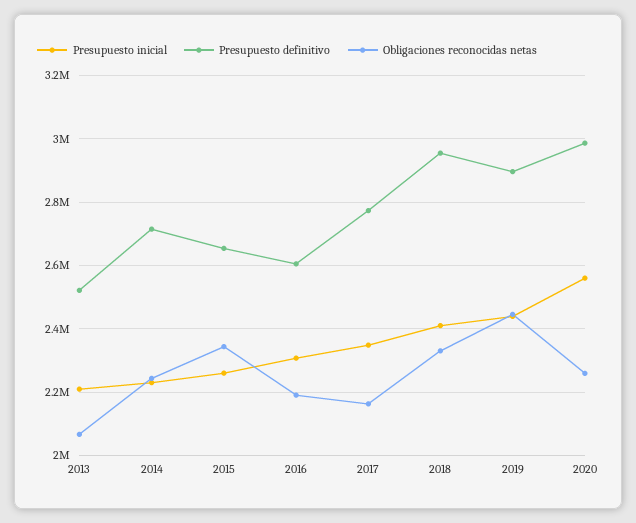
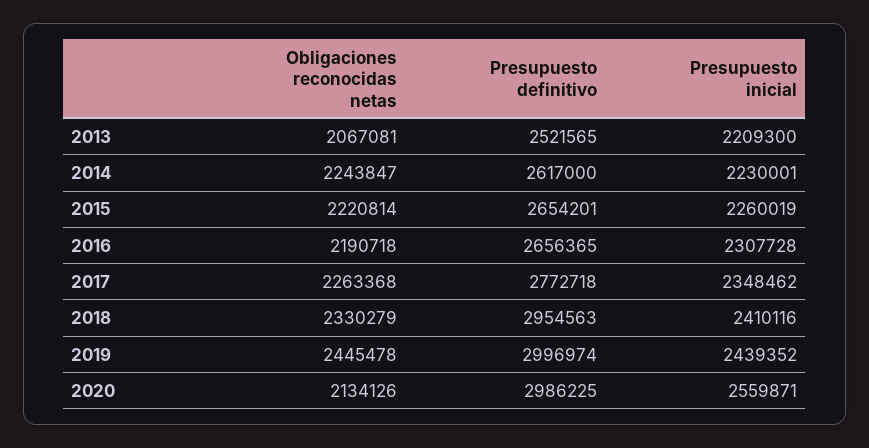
Presupuesto definitivo, 2014: 2720000 -> 2617000
Obligaciones reconocidas netas, 2015: 2340000 -> 2220814
Presupuesto definitivo, 2016: 2600000 -> 2656365
Obligaciones reconocidas netas, 2017: 2160000 -> 2263368
Presupuesto definitivo, 2019: 2900000 -> 2996974
Obligaciones reconocidas netas, 2020: 2260000 -> 2134126

